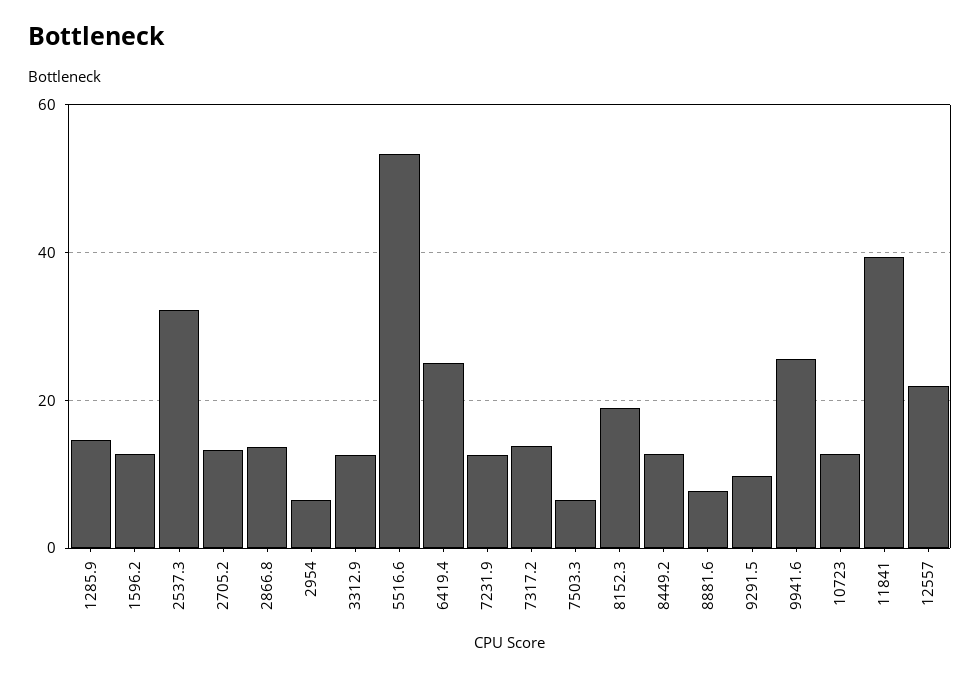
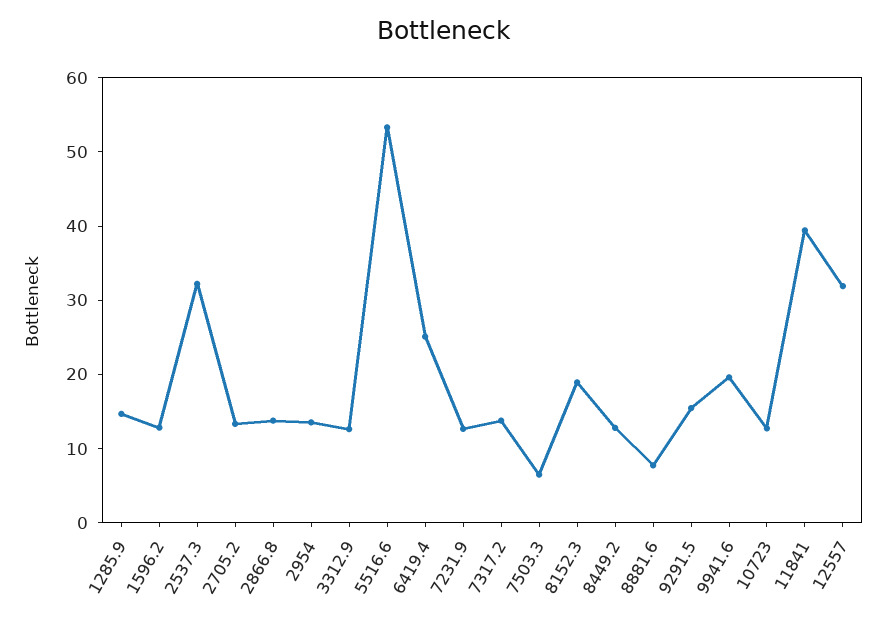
2954: 6 -> 14
9291.5: 10 -> 16
9941.6: 26 -> 20
12557: 22 -> 32

